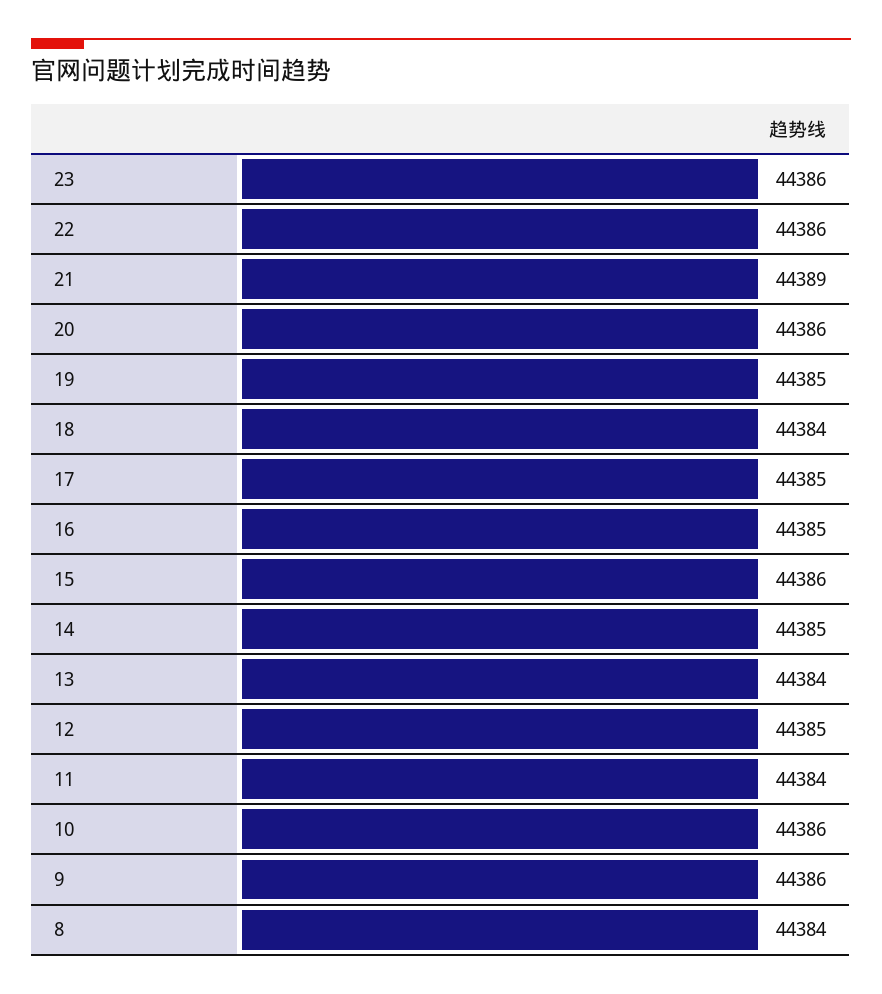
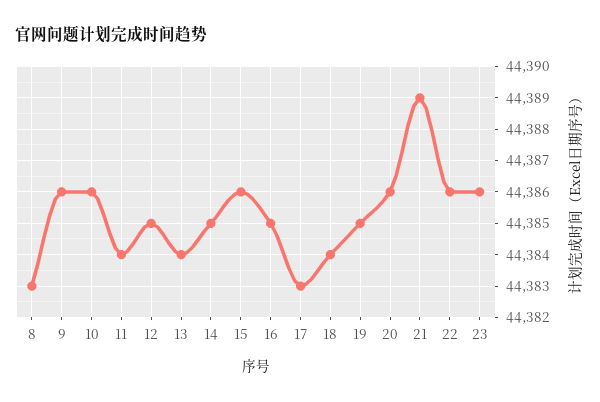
17: 44385 -> 44383
8: 44384 -> 44383

